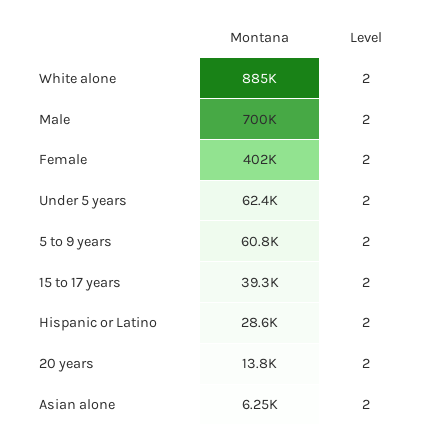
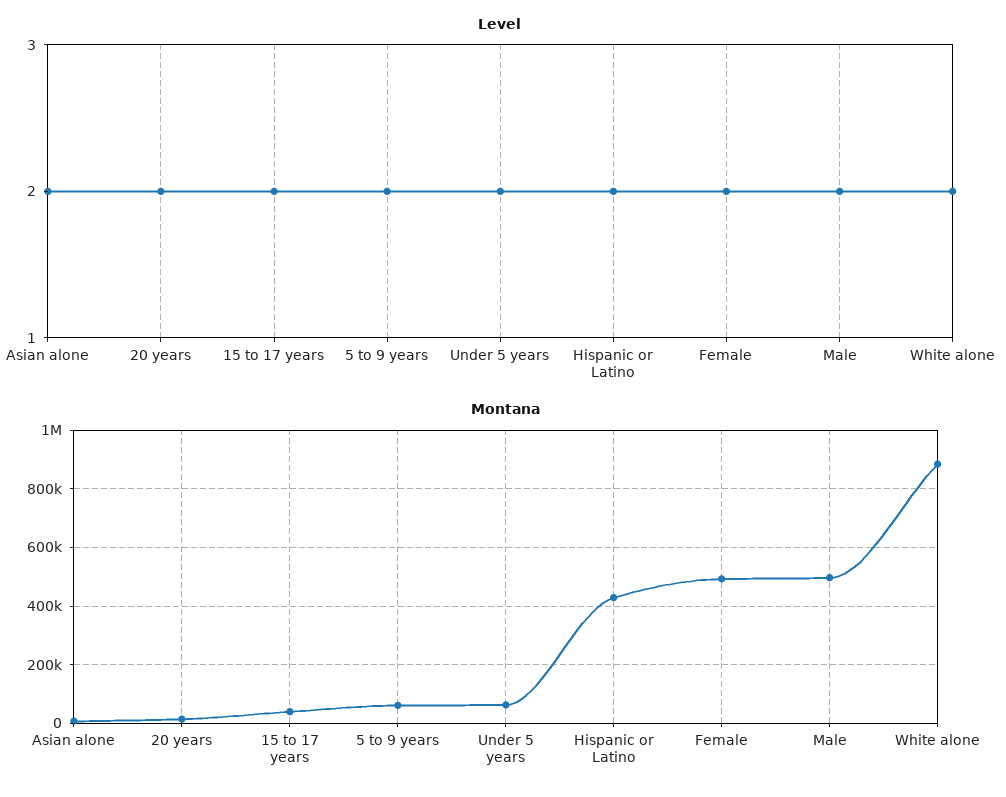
Montana, Male: 700000 -> 500000
Montana, Female: 402000 -> 500000
Montana, Hispanic or Latino: 28600 -> 425000

